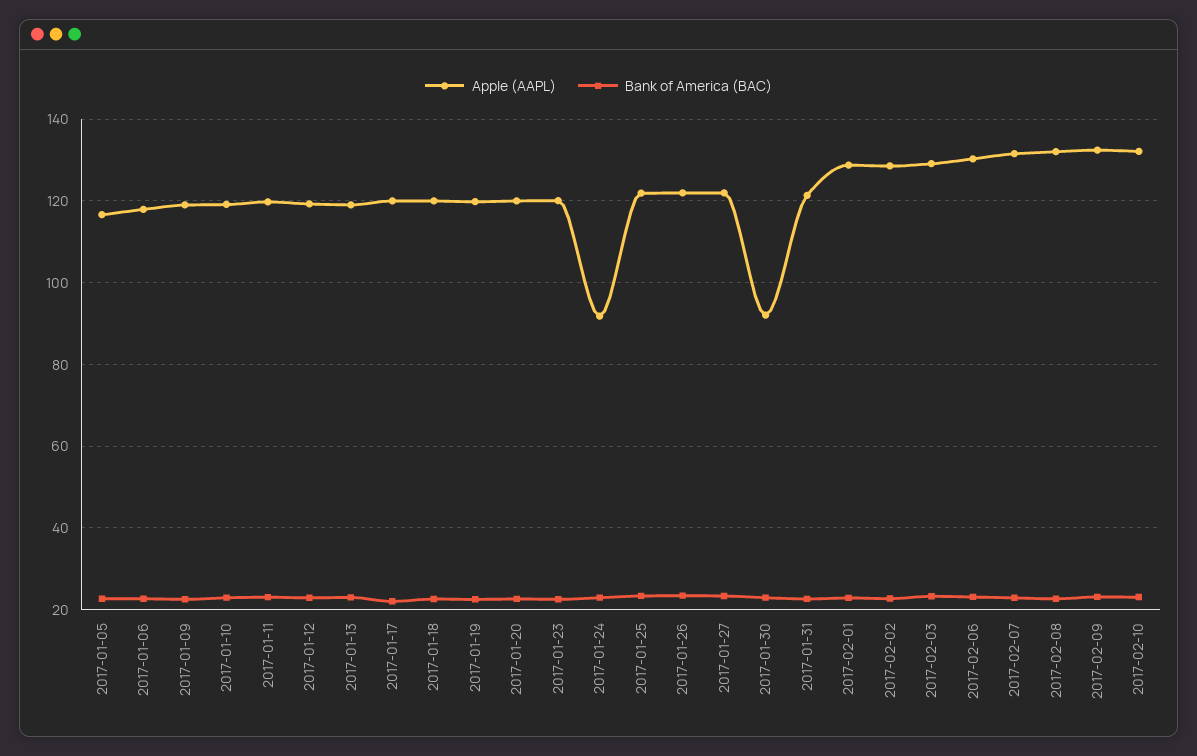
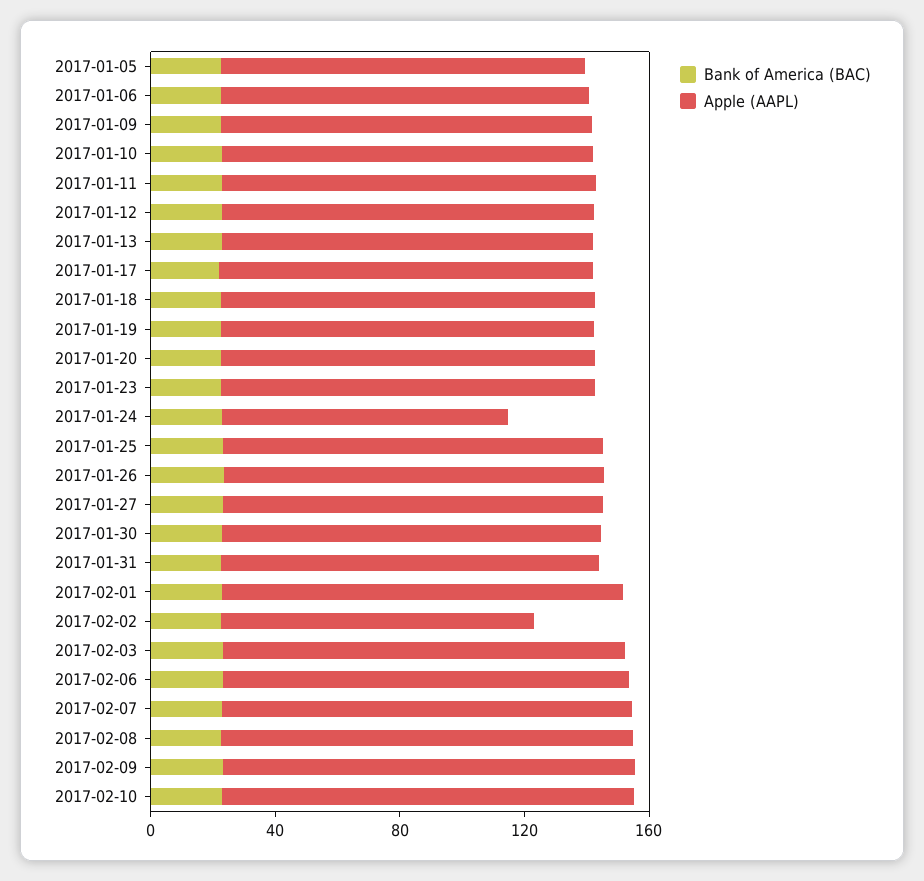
Apple (AAPL), 2017-01-30: 92 -> 120
Apple (AAPL), 2017-02-02: 128 -> 100

